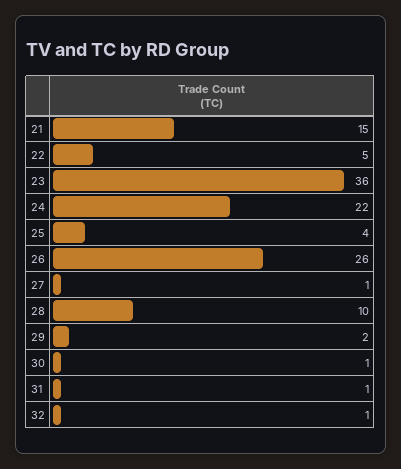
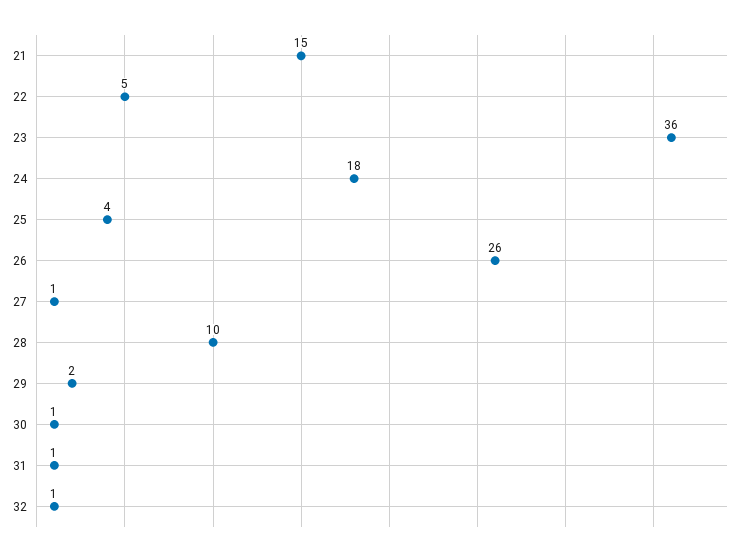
24: 22 -> 18

